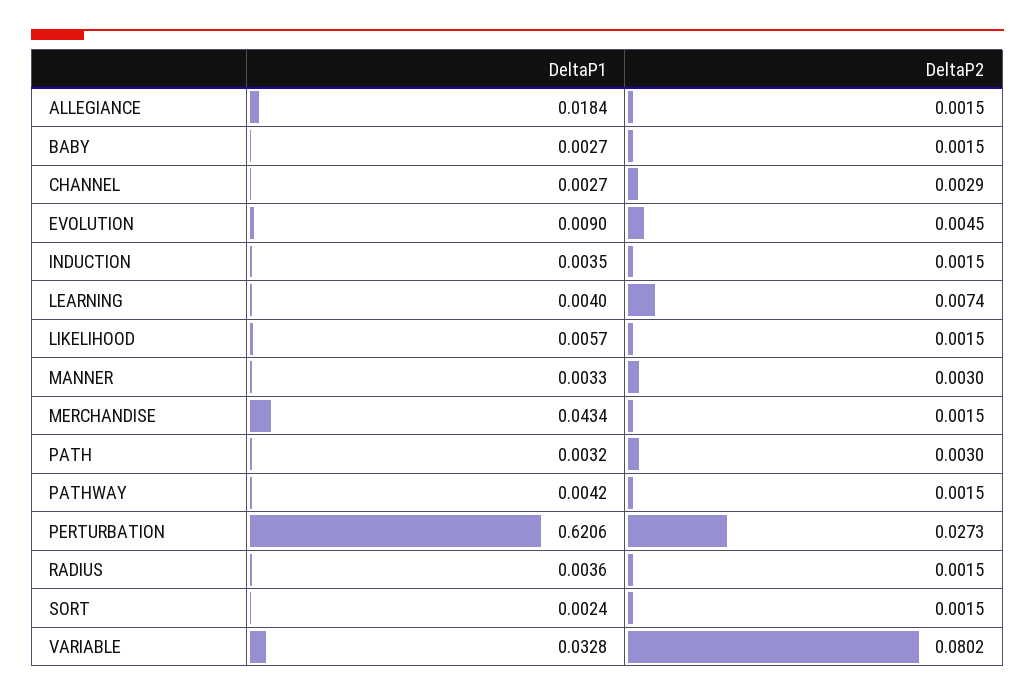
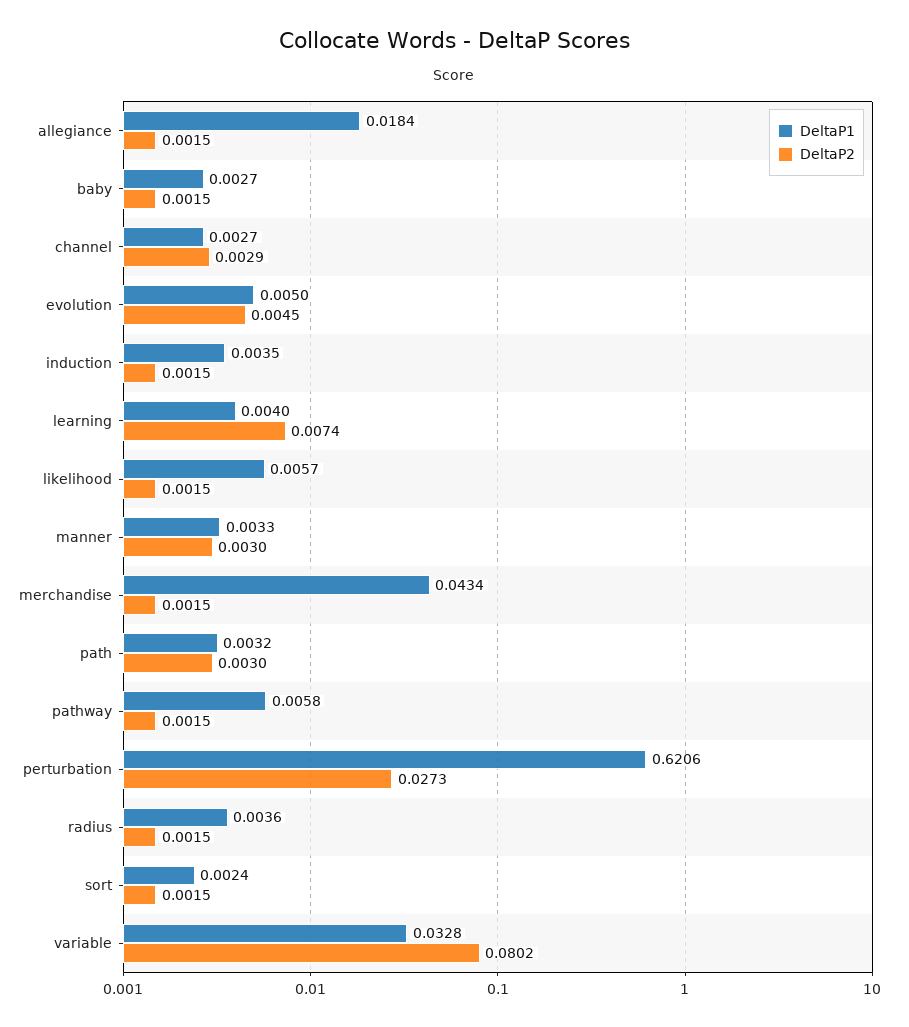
DeltaP1, EVOLUTION: 0.009 -> 0.005
DeltaP1, PATHWAY: 0.0042 -> 0.0058

